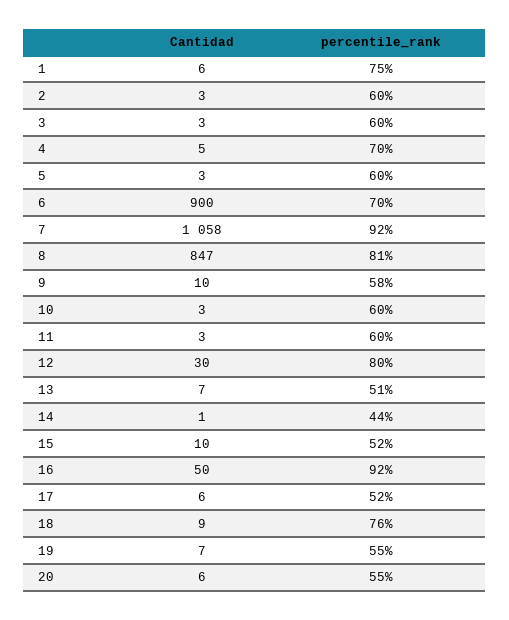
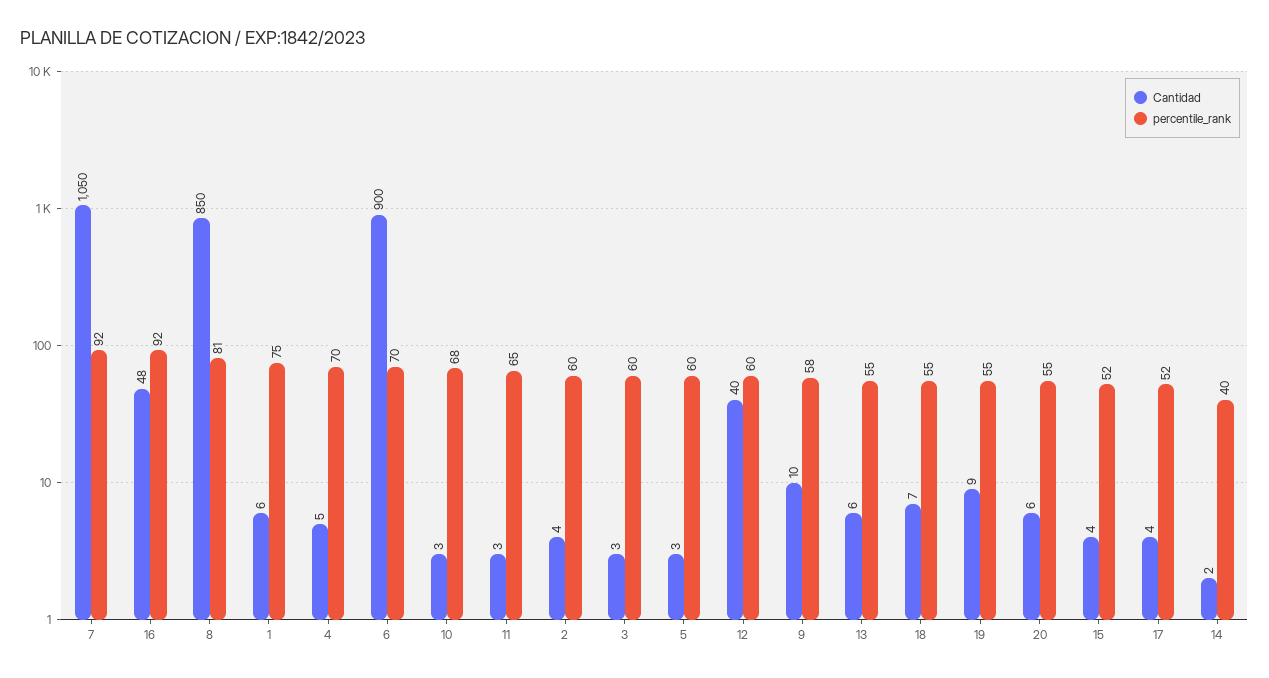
Cantidad, 2: 3 -> 4
Cantidad, 7: 1058 -> 1050
Cantidad, 8: 847 -> 850
percentile_rank, 10: 60 -> 68
percentile_rank, 11: 60 -> 65
Cantidad, 12: 30 -> 40
percentile_rank, 12: 80 -> 60
Cantidad, 13: 7 -> 6
percentile_rank, 13: 51 -> 55
Cantidad, 14: 1 -> 2
percentile_rank, 14: 44 -> 40
Cantidad, 15: 10 -> 4
Cantidad, 16: 50 -> 48
Cantidad, 17: 6 -> 4
Cantidad, 18: 9 -> 7
percentile_rank, 18: 76 -> 55
Cantidad, 19: 7 -> 9

